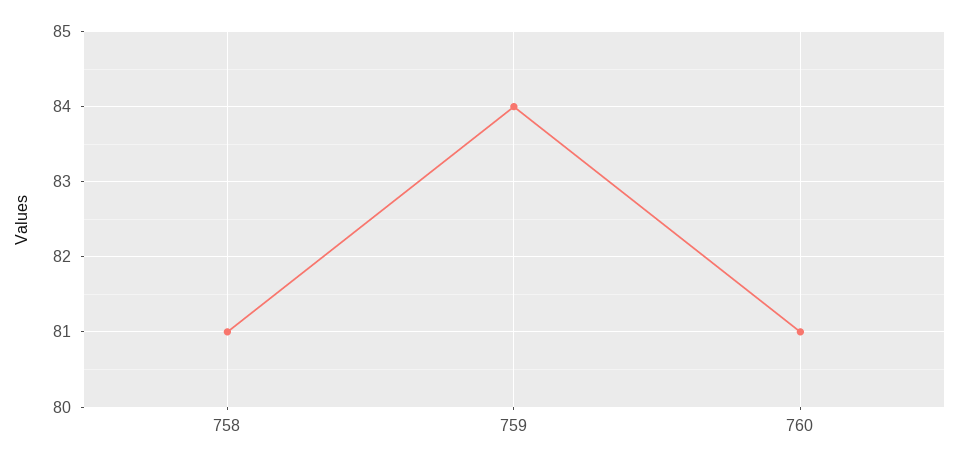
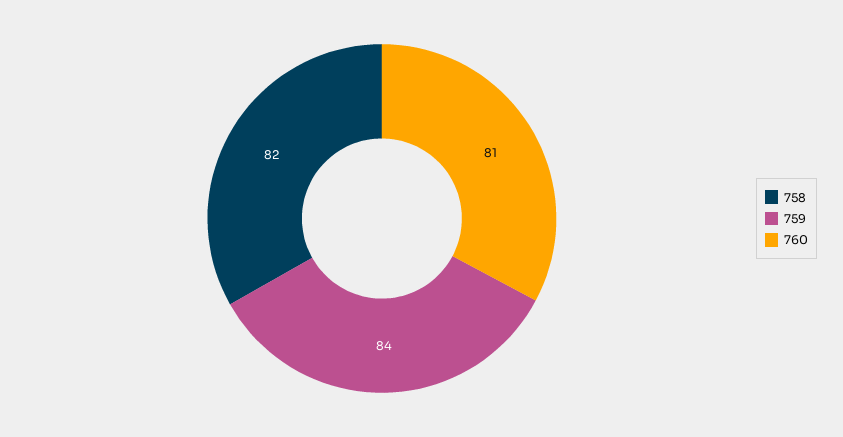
758: 81 -> 82

